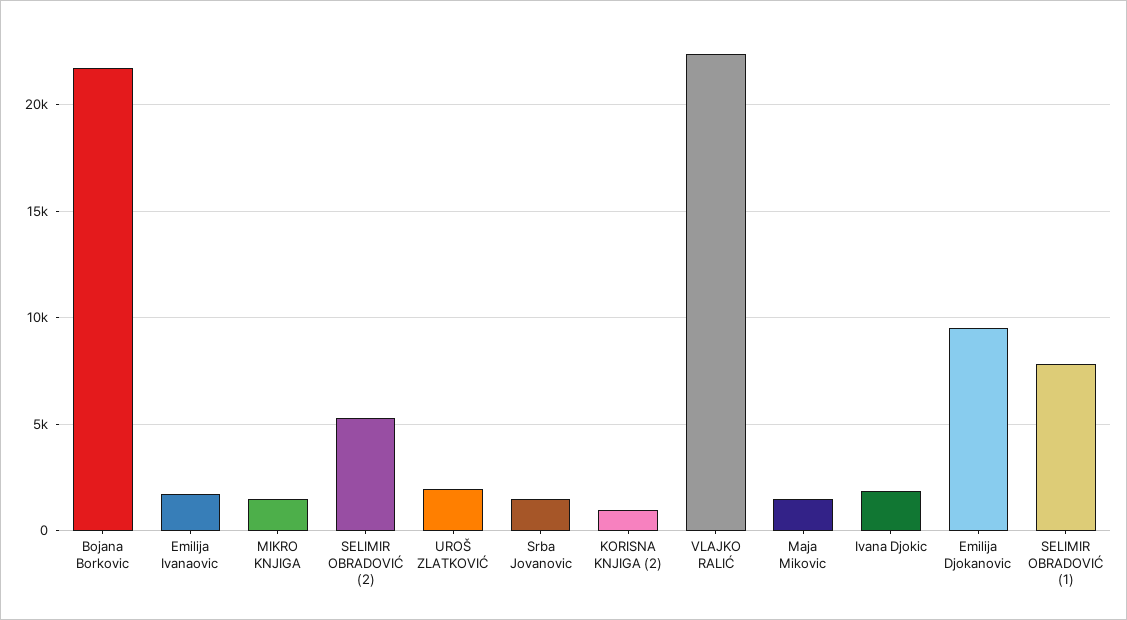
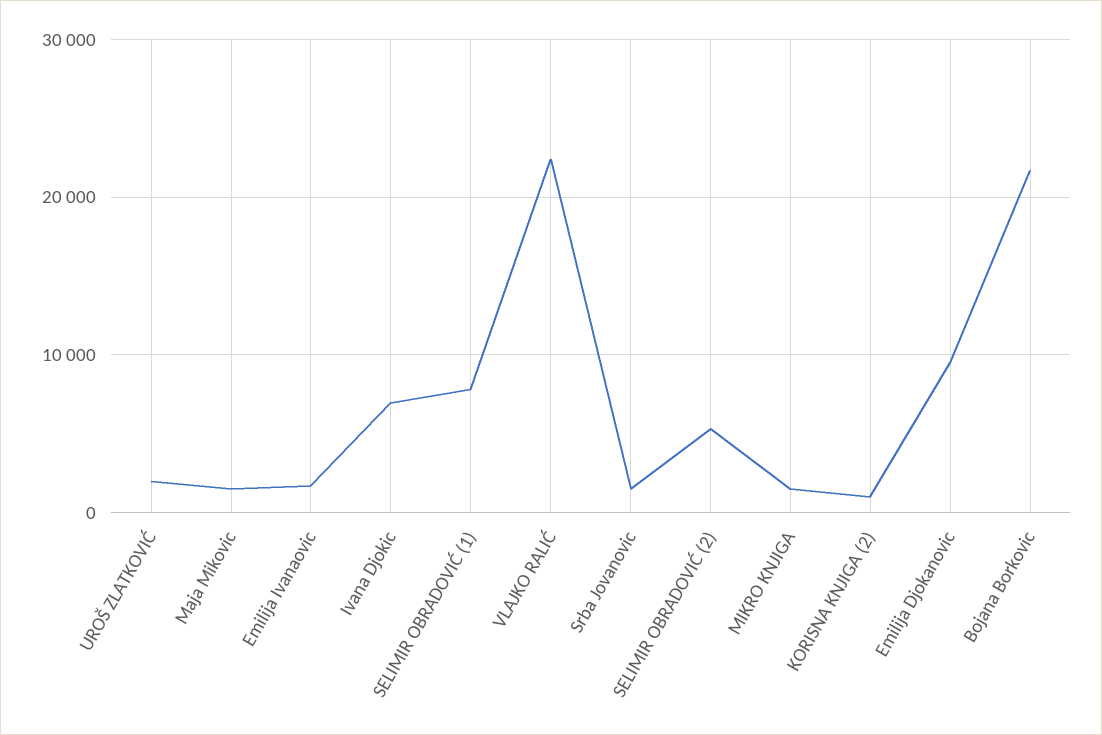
Ivana Djokic: 2000 -> 7000

